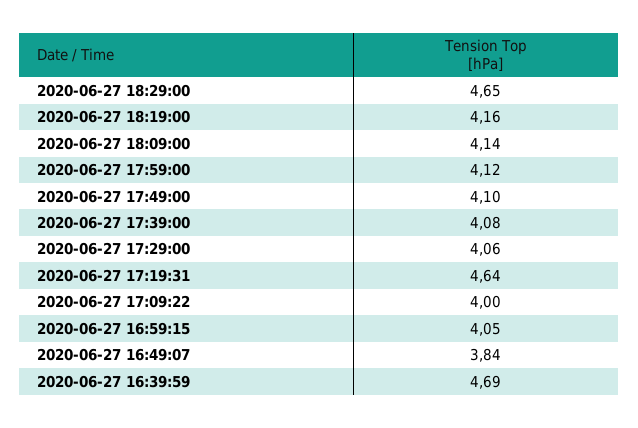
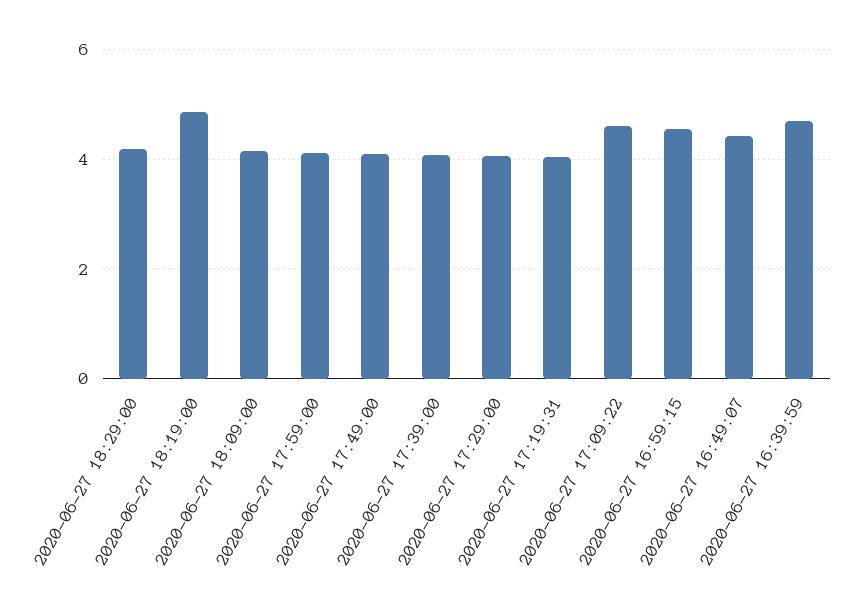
2020-06-27 18:29:00: 4.65 -> 4.2
2020-06-27 18:19:00: 4.16 -> 4.8
2020-06-27 17:19:31: 4.64 -> 4
2020-06-27 17:09:22: 4 -> 4.6
2020-06-27 16:59:15: 4.05 -> 4.6
2020-06-27 16:49:07: 3.84 -> 4.4

